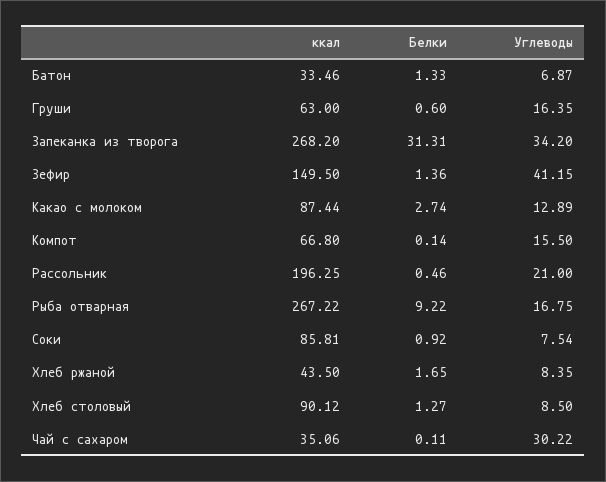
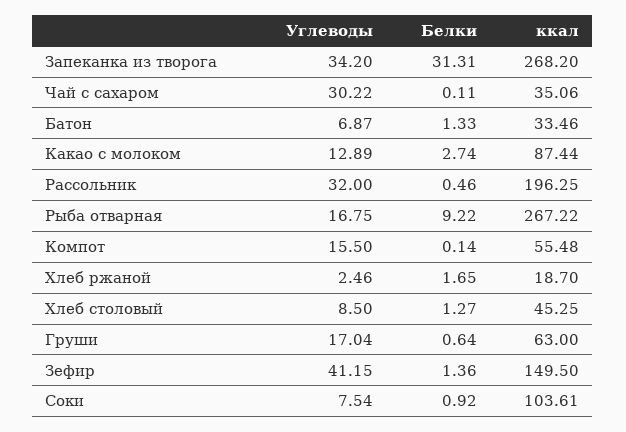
Белки, Груши: 0.6 -> 0.64
Углеводы, Груши: 16.35 -> 17.04
ккал, Компот: 66.8 -> 55.48
Углеводы, Рассольник: 21 -> 32
ккал, Соки: 85.81 -> 103.61
ккал, Хлеб ржаной: 43.5 -> 18.7
Углеводы, Хлеб ржаной: 8.35 -> 2.46
ккал, Хлеб столовый: 90.12 -> 45.25

